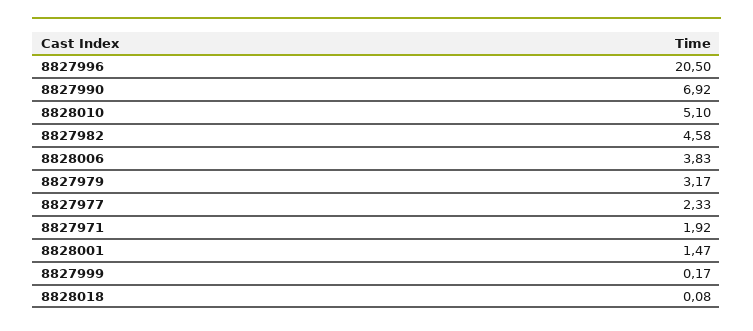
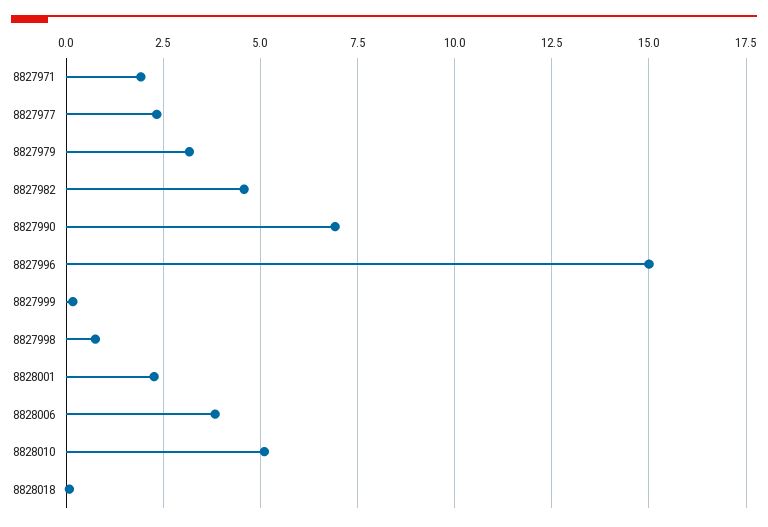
8827996: 20.5 -> 15
8828001: 1.47 -> 2.25
8827998: none -> 0.75

